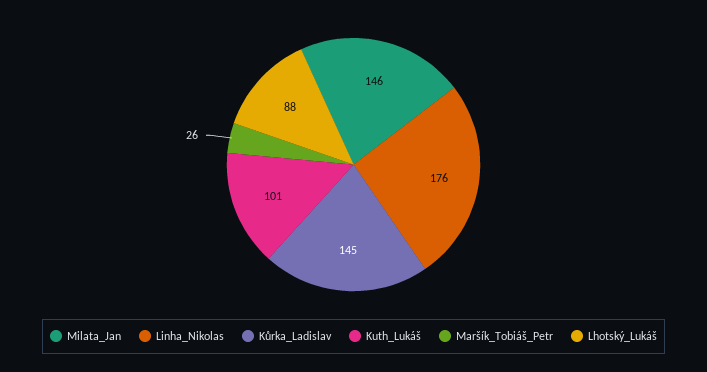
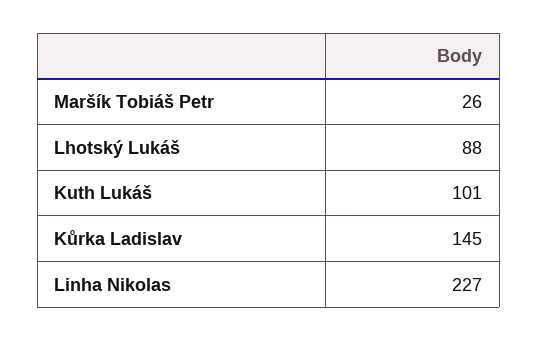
Milata_Jan: 146 -> none
Linha_Nikolas: 176 -> 227

